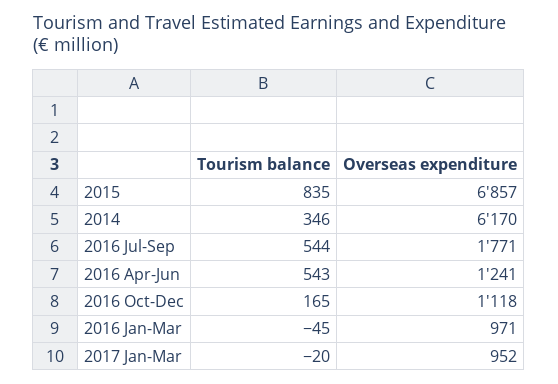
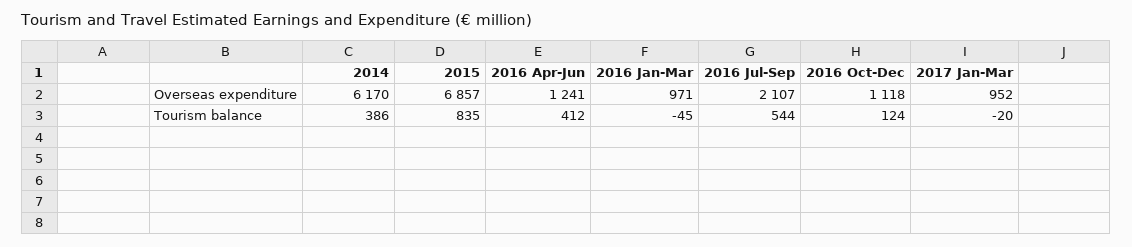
Tourism balance, 2014: 346 -> 386
Overseas expenditure, 2016 Jul-Sep: 1771 -> 2107
Tourism balance, 2016 Apr-Jun: 543 -> 412
Tourism balance, 2016 Oct-Dec: 165 -> 124

